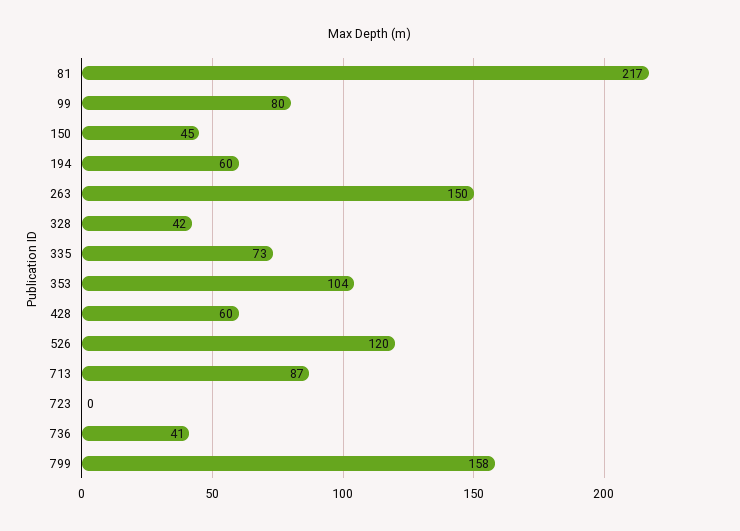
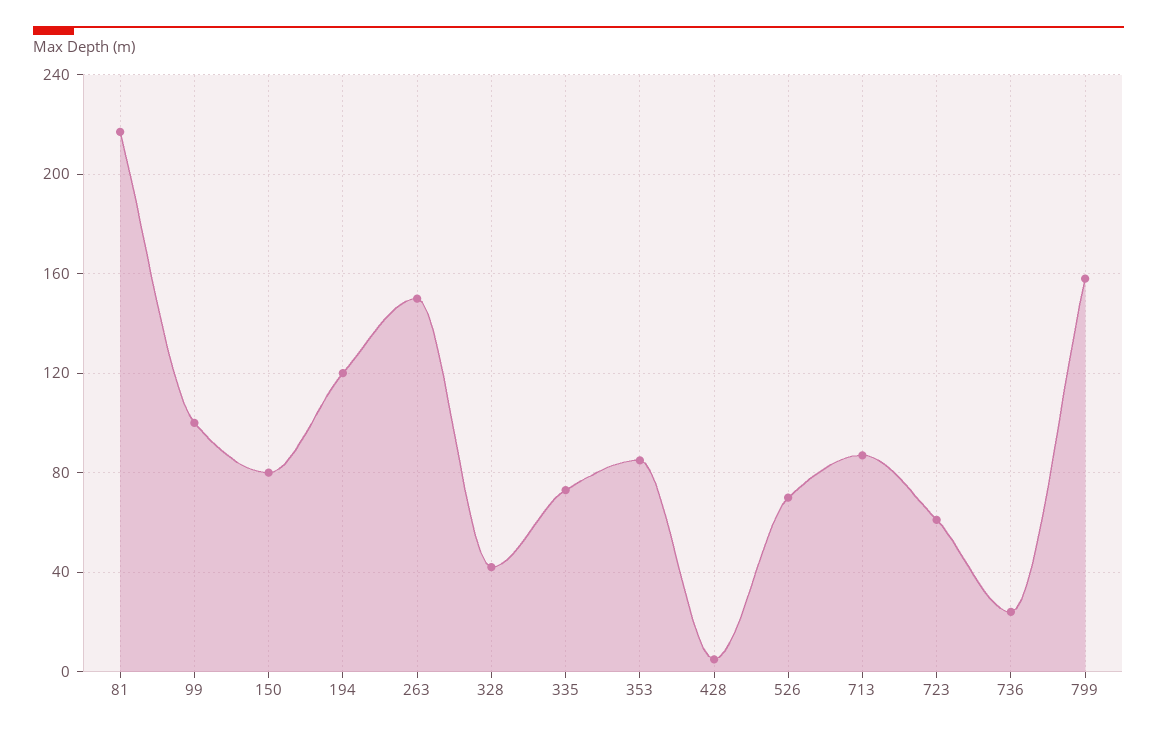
99: 80 -> 100
150: 45 -> 80
194: 60 -> 120
353: 104 -> 85
428: 60 -> 5
526: 120 -> 70
723: 0 -> 60
736: 41 -> 25

